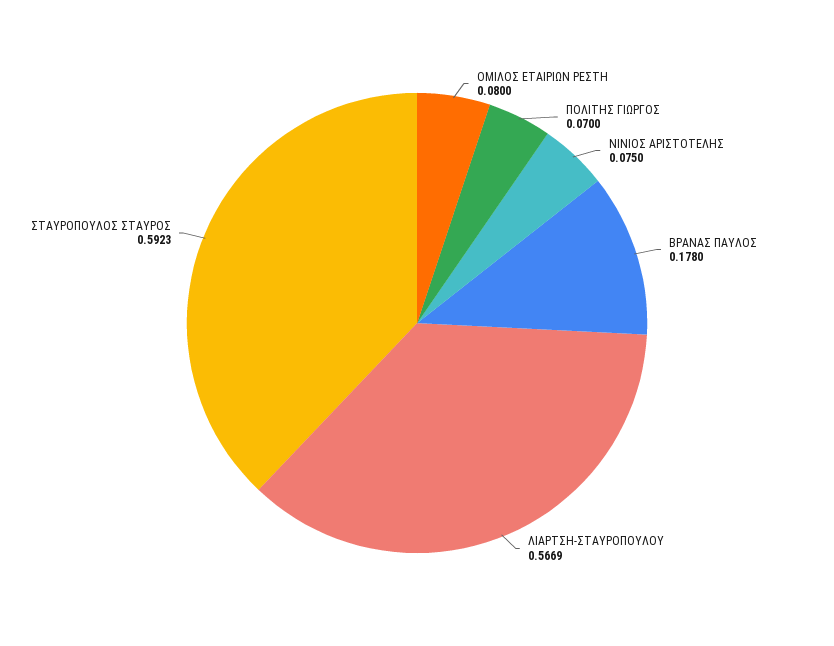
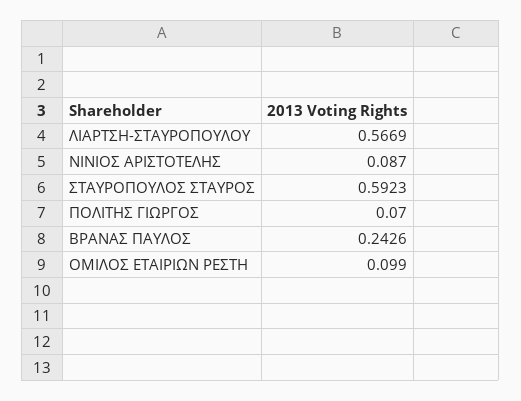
ΟΜΙΛΟΣ ΕΤΑΙΡΙΩΝ ΡΕΣΤΗ: 0.08 -> 0.099
ΝΙΝΙΟΣ ΑΡΙΣΤΟΤΕΛΗΣ: 0.075 -> 0.087
ΒΡΑΝΑΣ ΠΑΥΛΟΣ: 0.178 -> 0.2426

